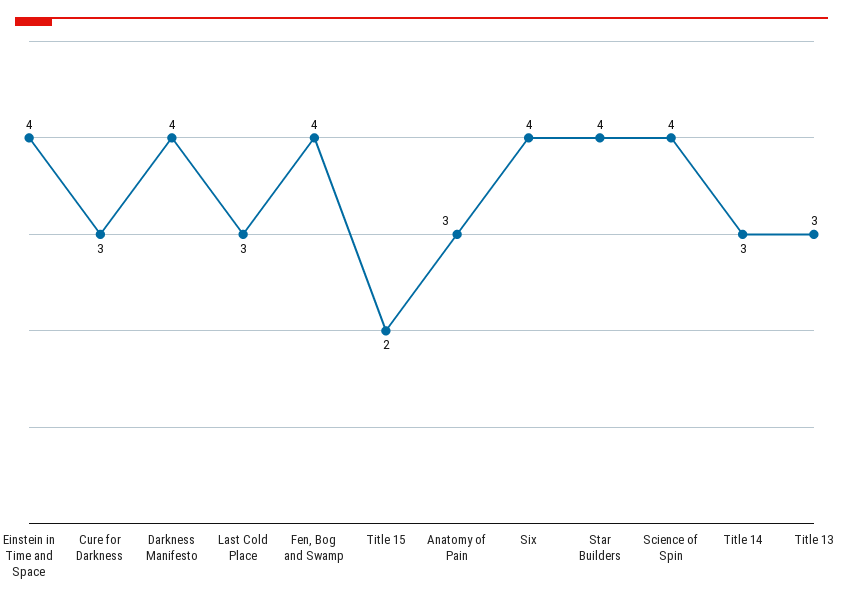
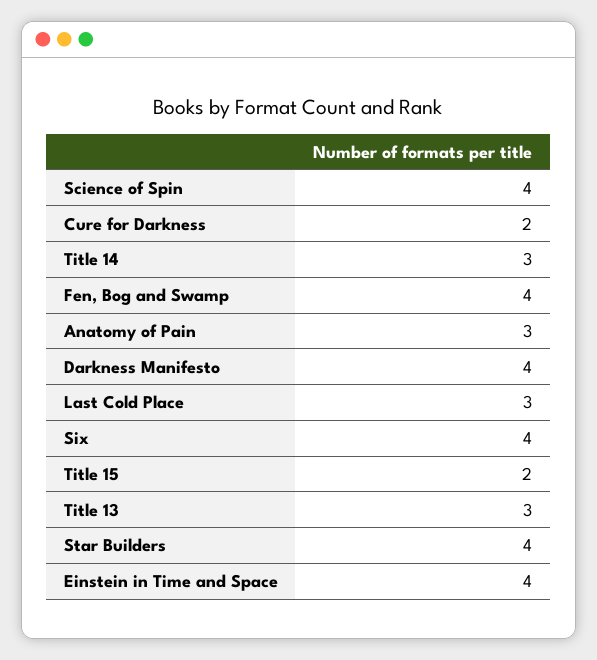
Cure for Darkness: 3 -> 2

